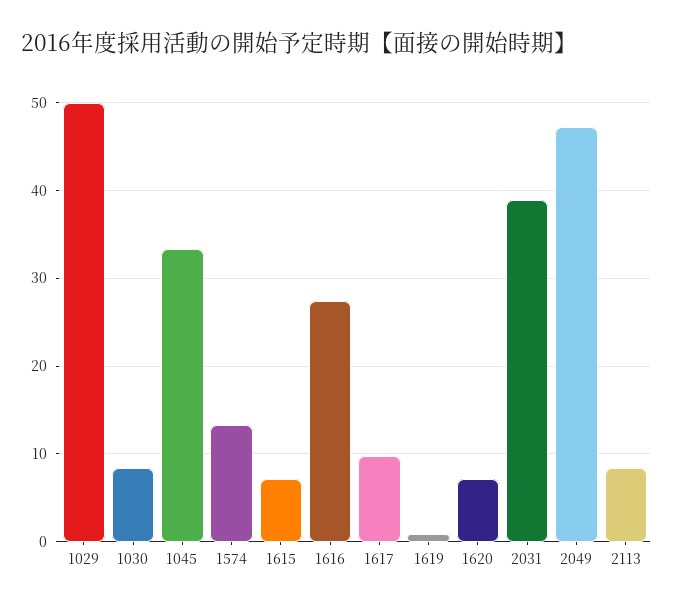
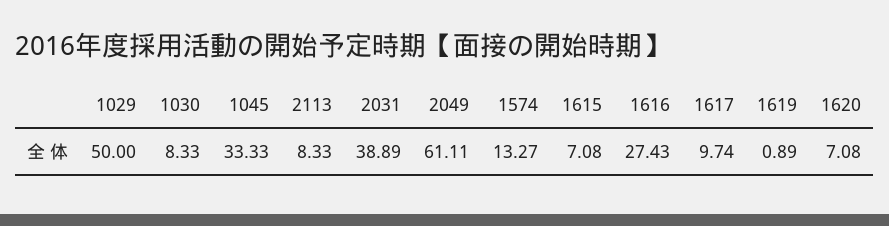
2049: 47 -> 61.11

